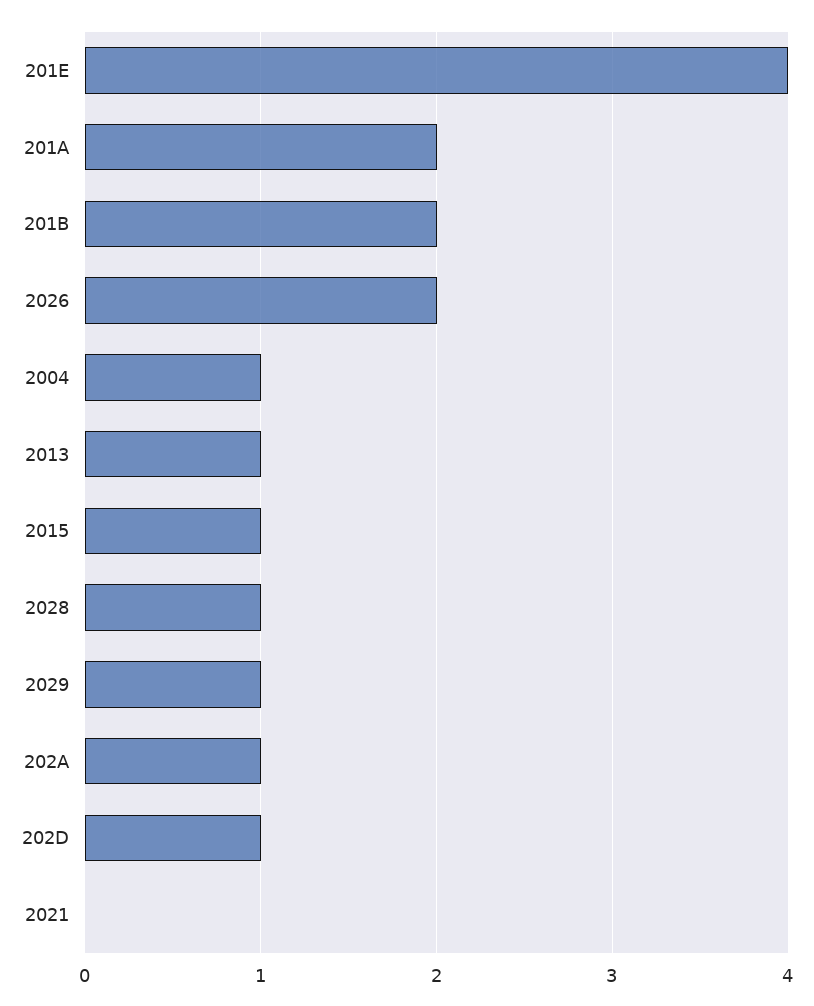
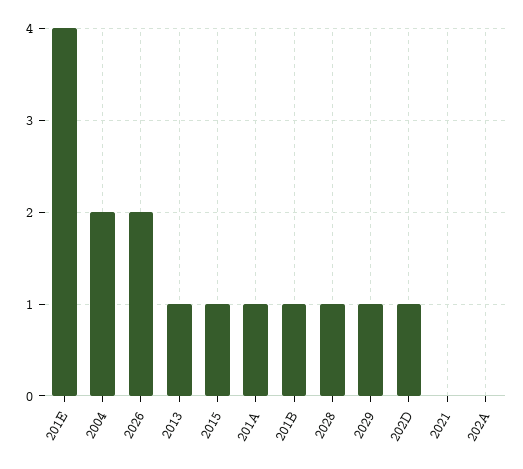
201A: 2 -> 1
201B: 2 -> 1
2004: 1 -> 2
202A: 1 -> 0

